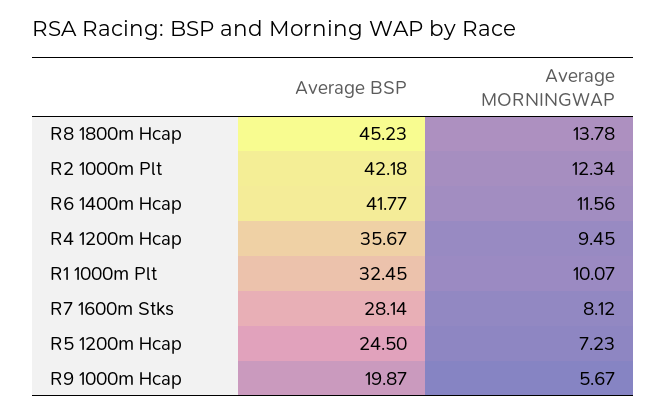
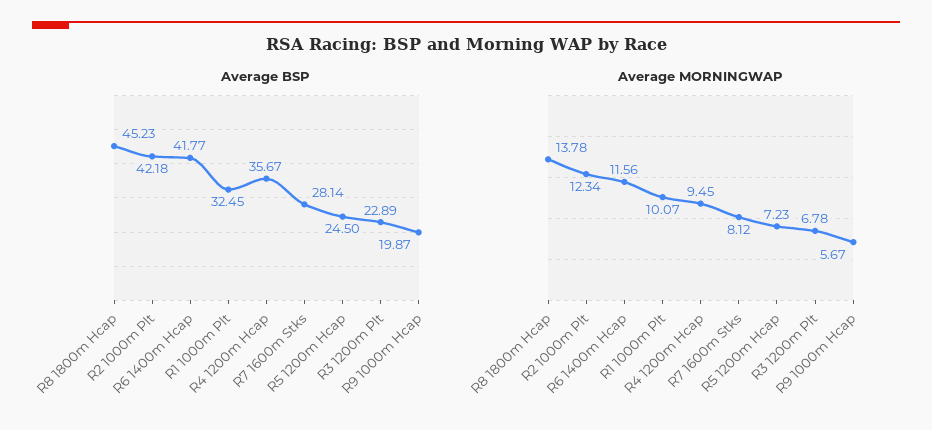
Average BSP, R3 1200m Plt: none -> 22.89
Average MORNINGWAP, R3 1200m Plt: none -> 6.78

